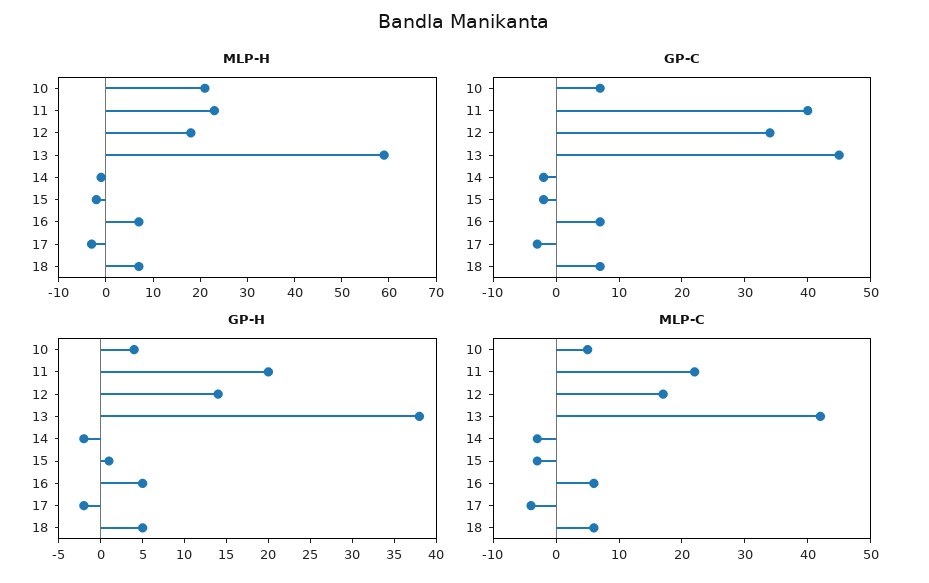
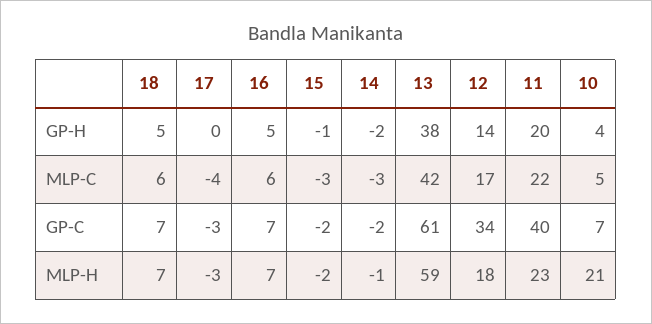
GP-C, 13: 45 -> 61
GP-H, 15: 1 -> -1
GP-H, 17: -2 -> 0

